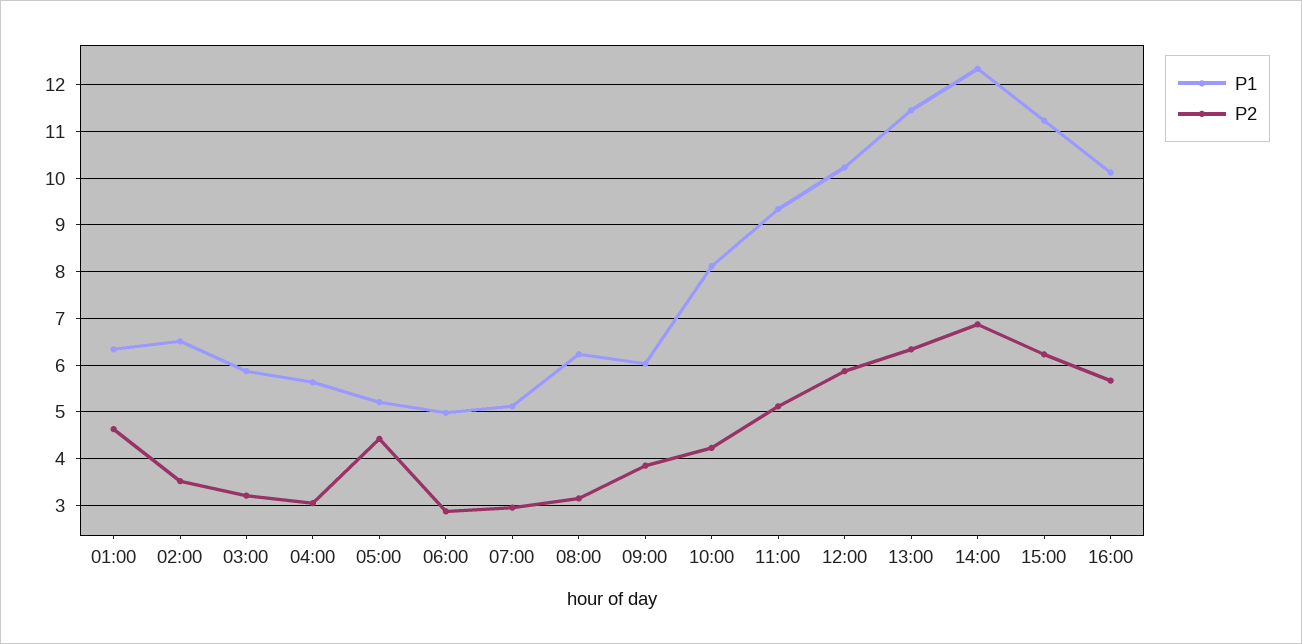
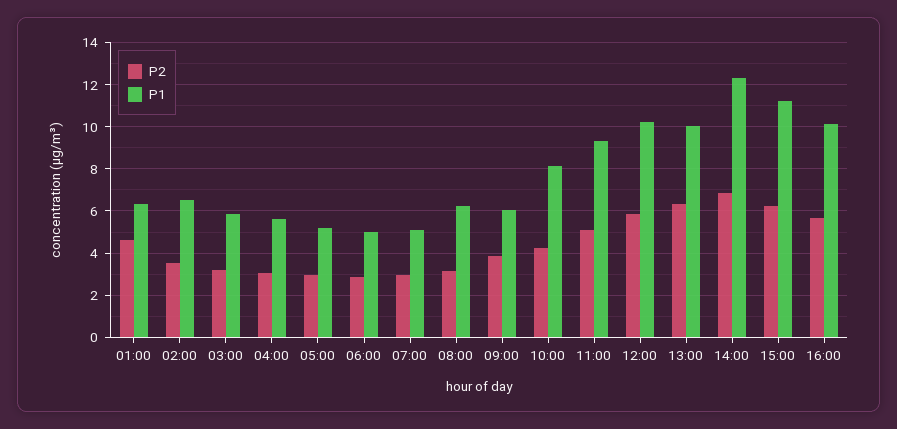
P2, 05:00: 4.4 -> 3
P1, 13:00: 11.4 -> 10

